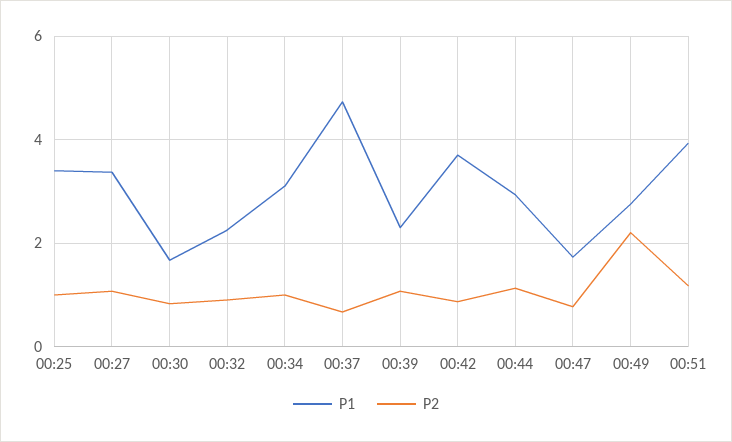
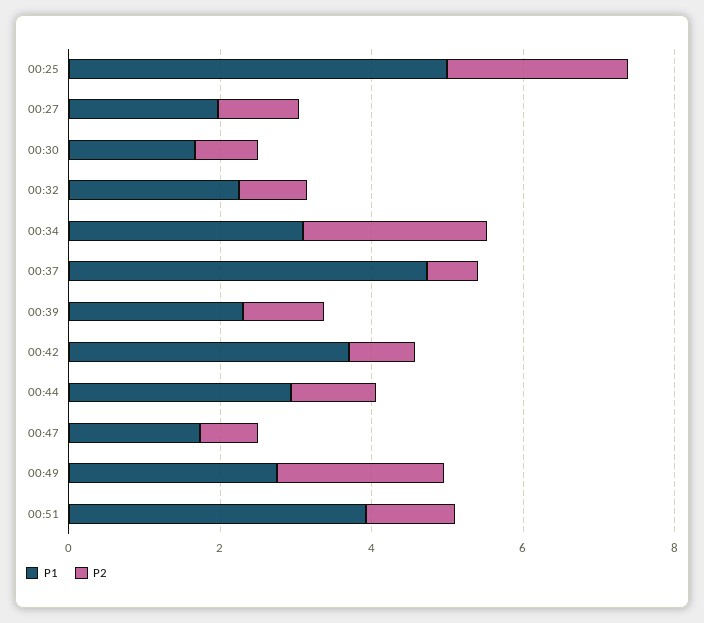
P1, 00:25: 3.4 -> 5
P2, 00:25: 1 -> 2.5
P1, 00:27: 3.4 -> 2
P2, 00:34: 1 -> 2.5

